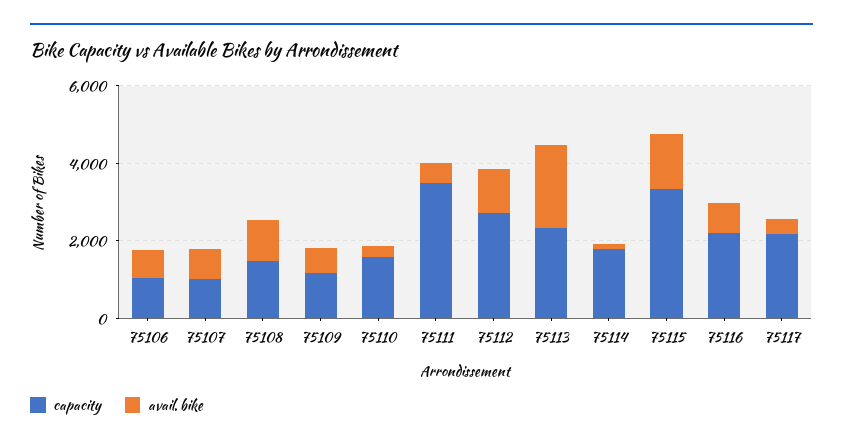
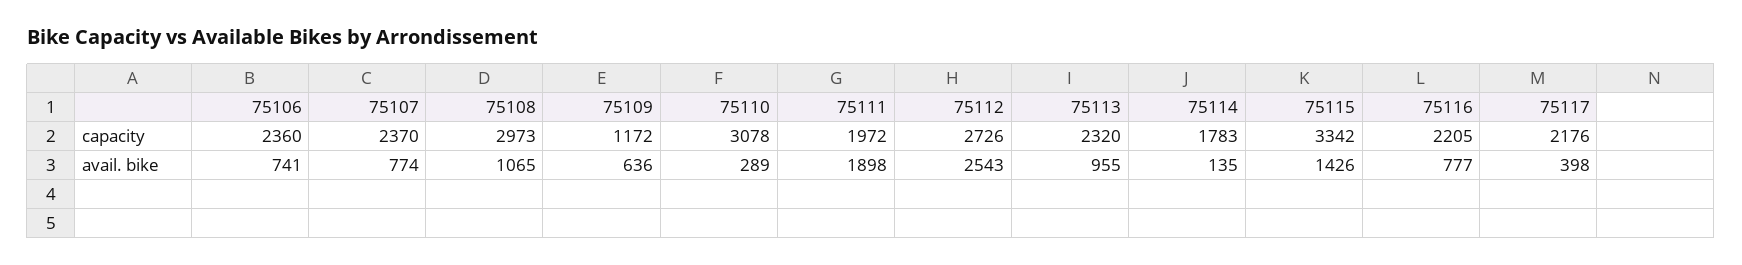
capacity, 75106: 1000 -> 2360
capacity, 75107: 1000 -> 2370
capacity, 75108: 1500 -> 2973
capacity, 75110: 1500 -> 3078
capacity, 75111: 3500 -> 1972
avail. bike, 75111: 500 -> 1898
avail. bike, 75112: 1000 -> 2543
avail. bike, 75113: 2000 -> 955

